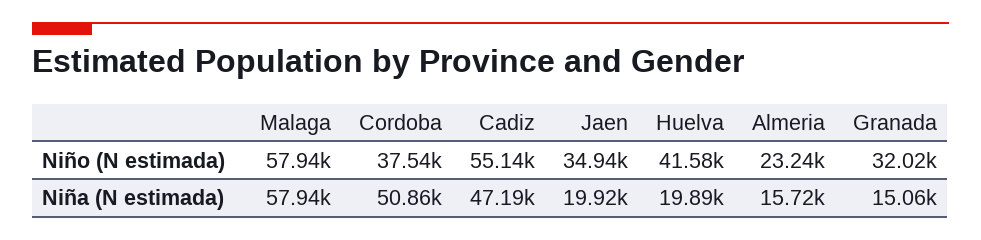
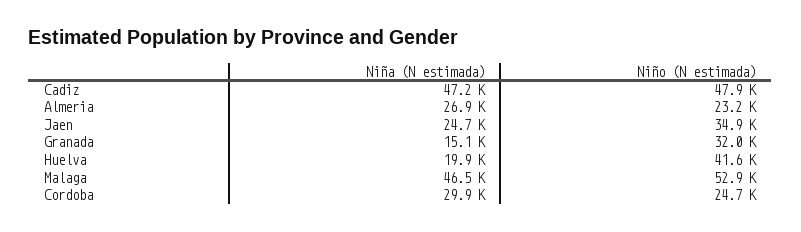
Malaga, Niño (N estimada): 57940 -> 52900
Cordoba, Niño (N estimada): 37540 -> 24700
Cadiz, Niño (N estimada): 55140 -> 47900
Malaga, Niña (N estimada): 57940 -> 46500
Cordoba, Niña (N estimada): 50860 -> 29900
Jaen, Niña (N estimada): 19920 -> 24700
Almeria, Niña (N estimada): 15720 -> 26900

